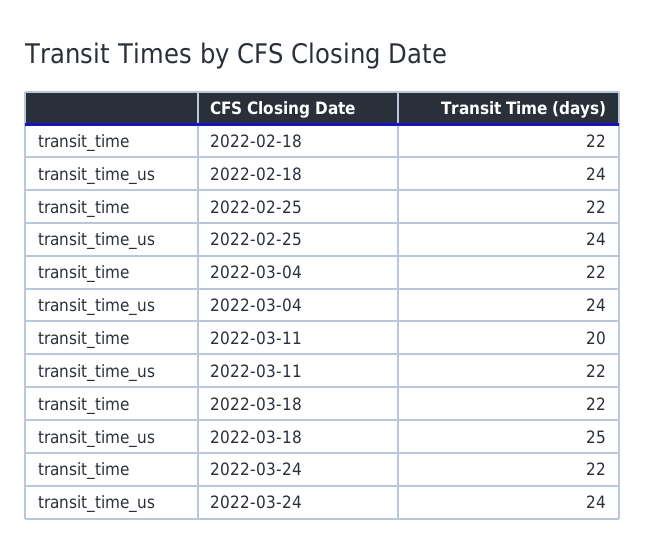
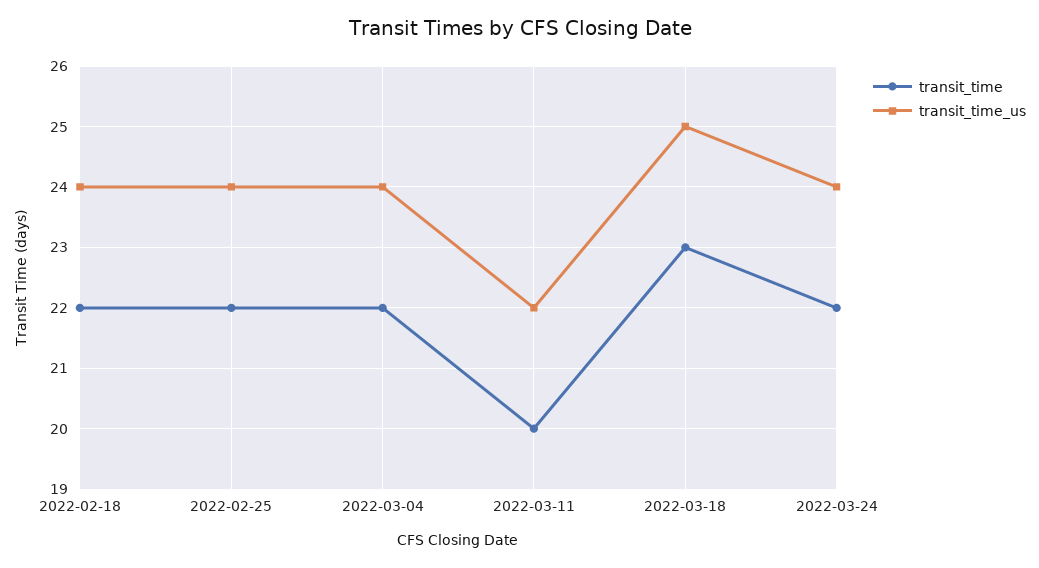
transit_time, 2022-03-18: 22 -> 23

